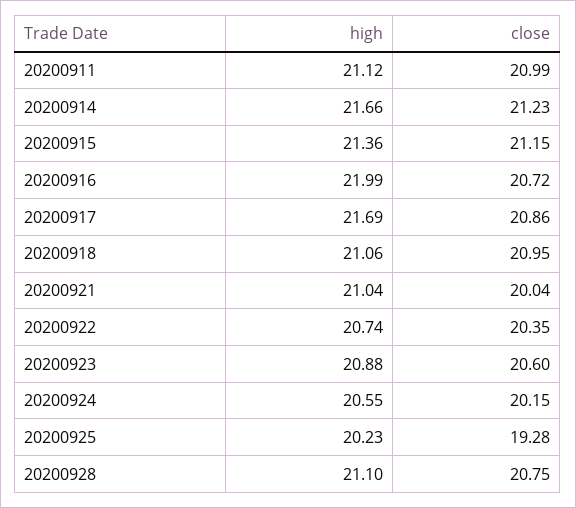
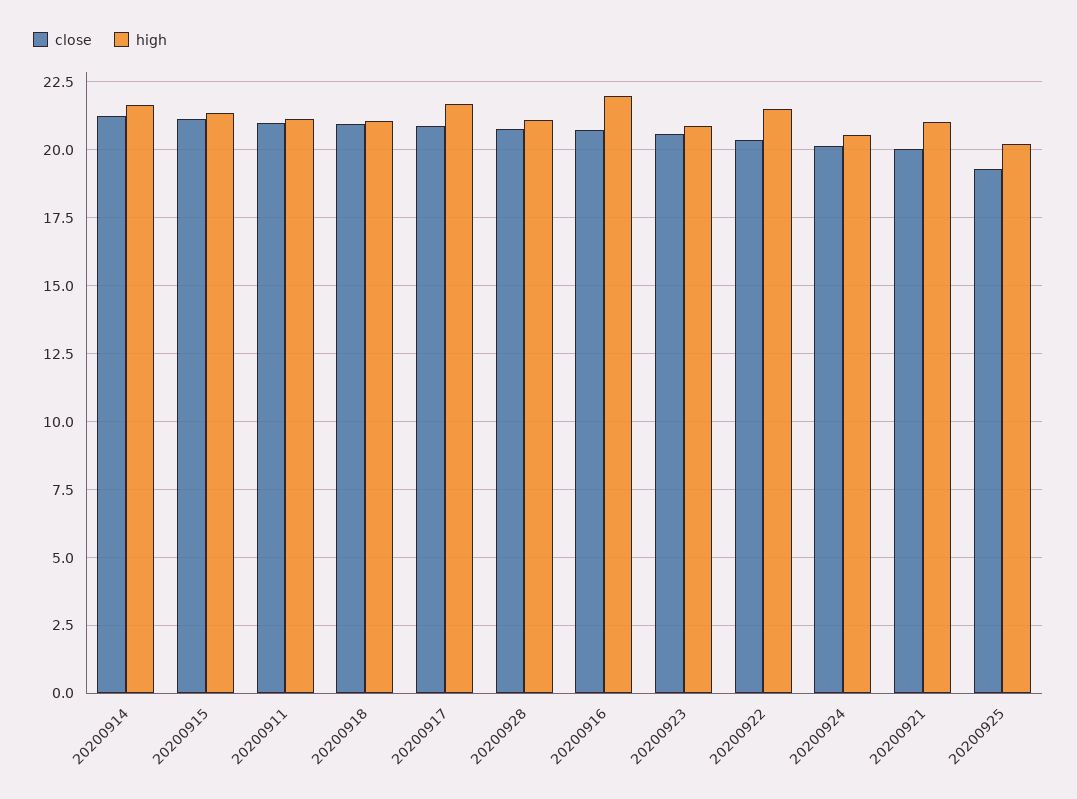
high, 20200922: 20.74 -> 21.5

